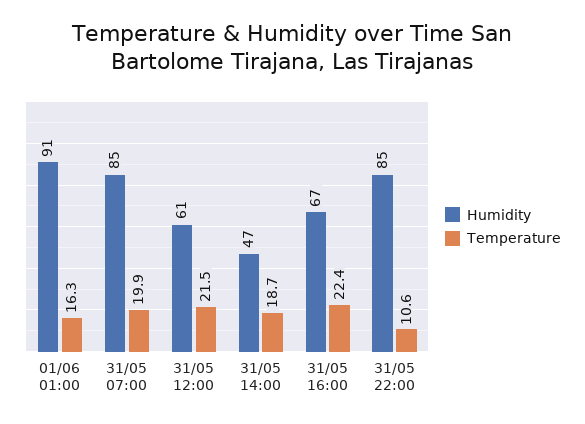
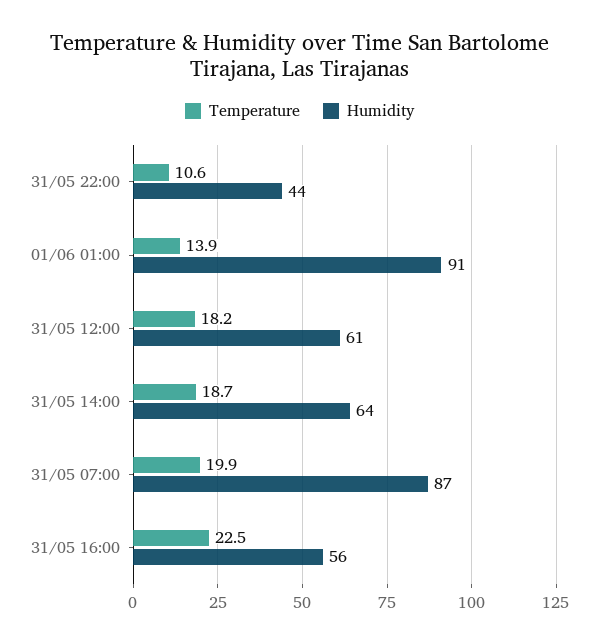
Temperature, 01/06 01:00: 16.3 -> 13.9
Humidity, 31/05 07:00: 85 -> 87
Temperature, 31/05 12:00: 21.5 -> 18.2
Humidity, 31/05 14:00: 47 -> 64
Humidity, 31/05 16:00: 67 -> 56
Temperature, 31/05 16:00: 22.4 -> 22.5
Humidity, 31/05 22:00: 85 -> 44

